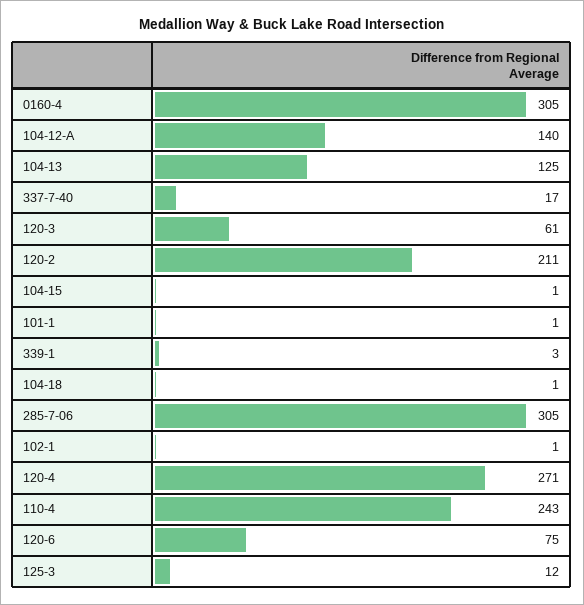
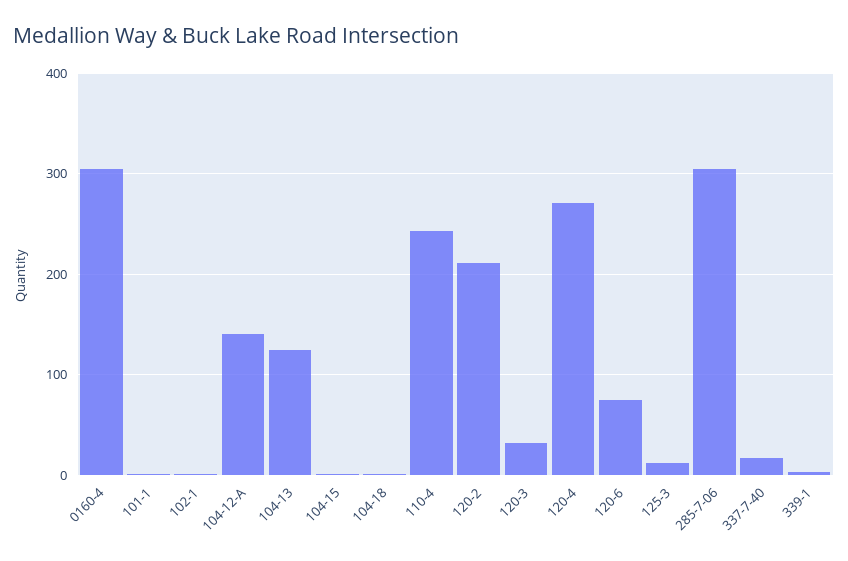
120-3: 61 -> 30

